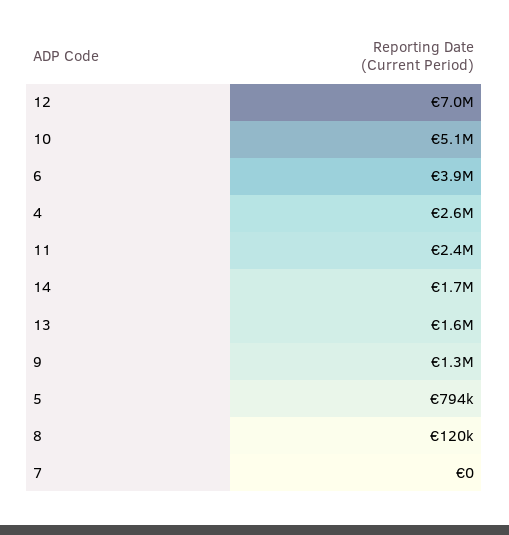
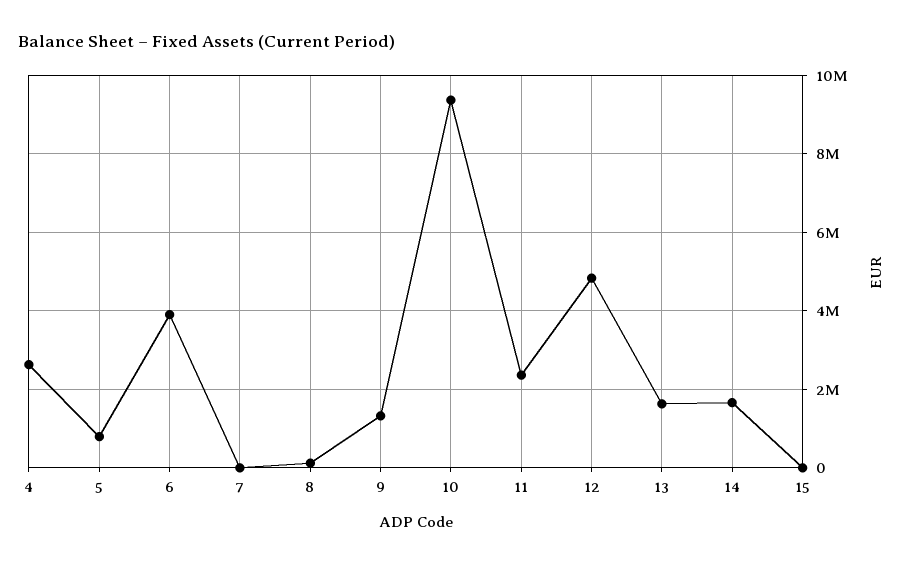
12: 7000000 -> 4800000
10: 5100000 -> 9400000
15: none -> 0

